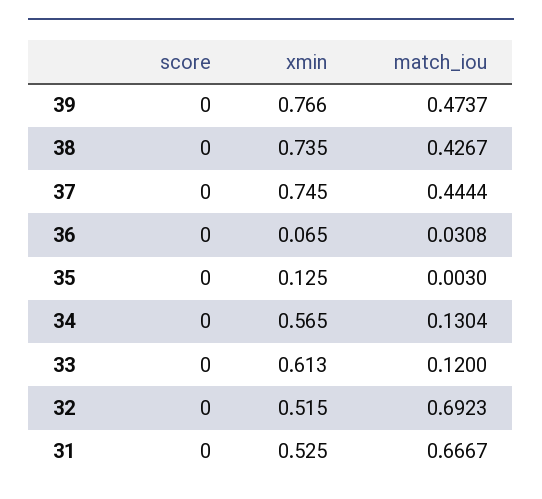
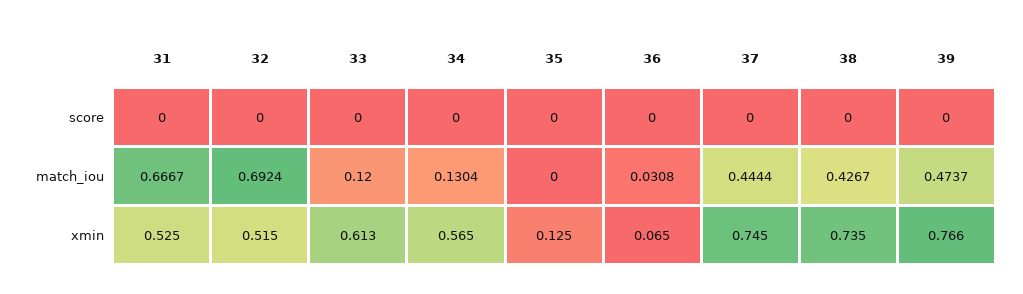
match_iou, 35: 0.003 -> 0
match_iou, 32: 0.6923 -> 0.6924

